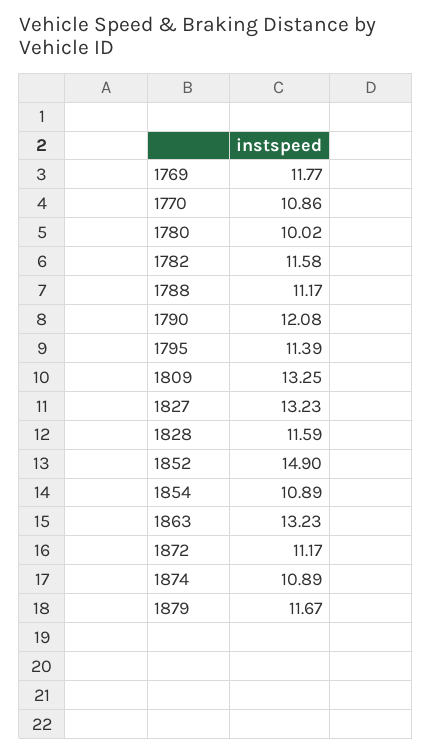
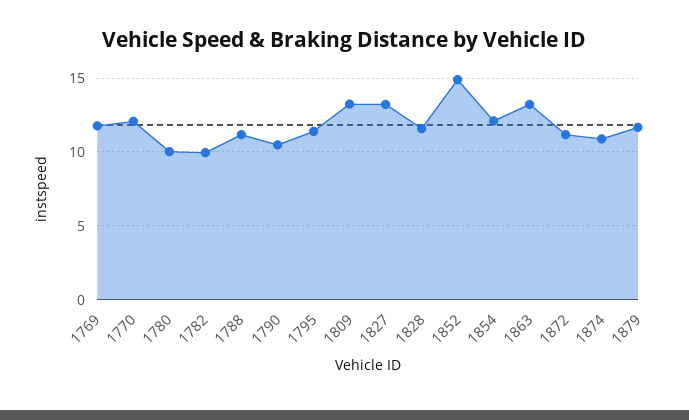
1770: 10.86 -> 12
1782: 11.58 -> 10
1790: 12.08 -> 10.5
1854: 10.89 -> 12

